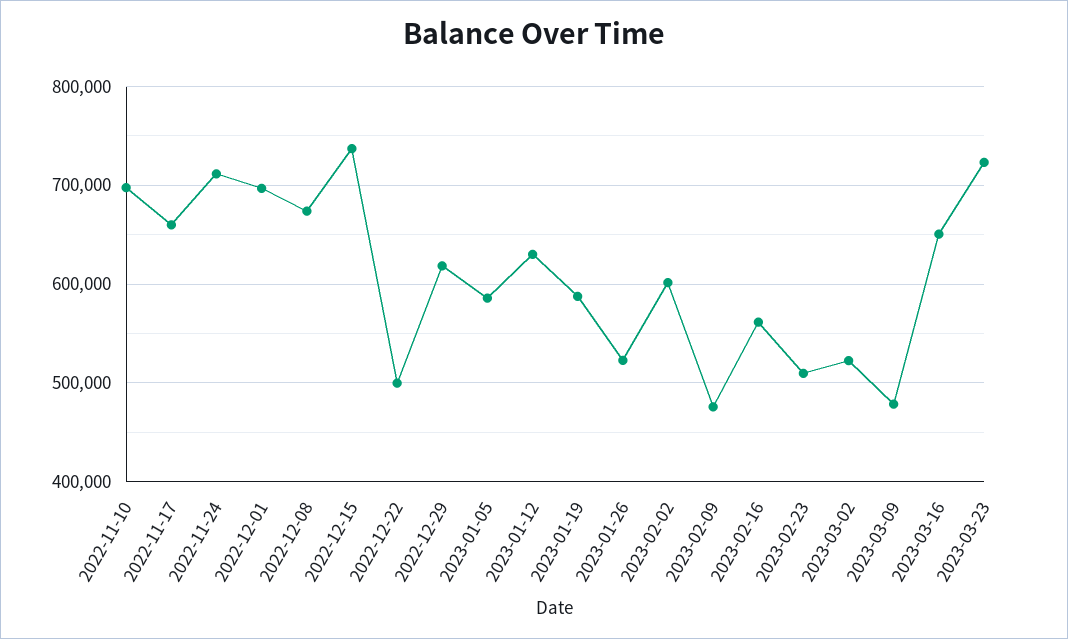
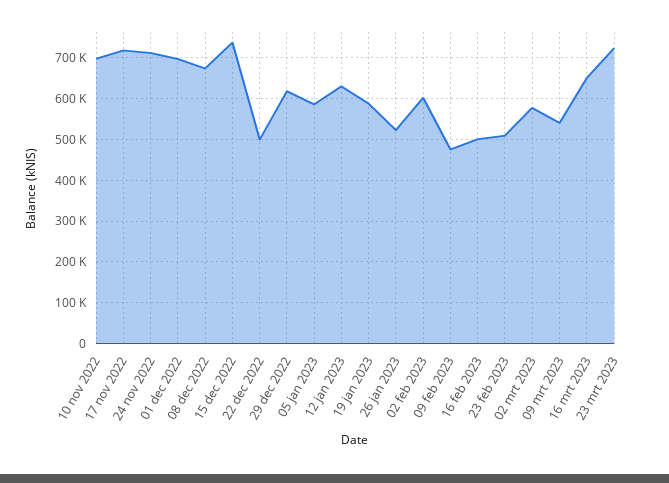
2022-11-17: 660000 -> 720000
2023-02-16: 560000 -> 500000
2023-03-02: 520000 -> 580000
2023-03-09: 480000 -> 540000

